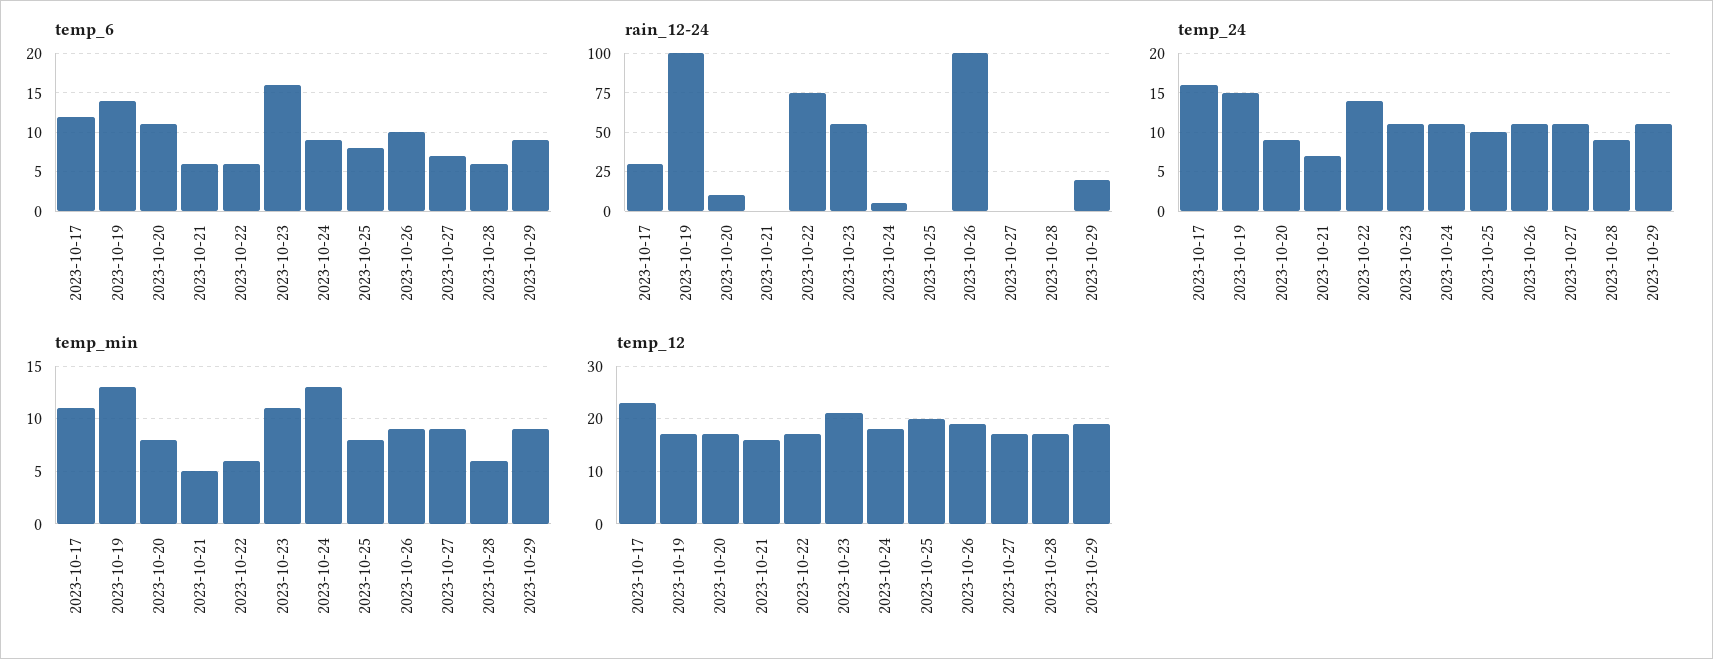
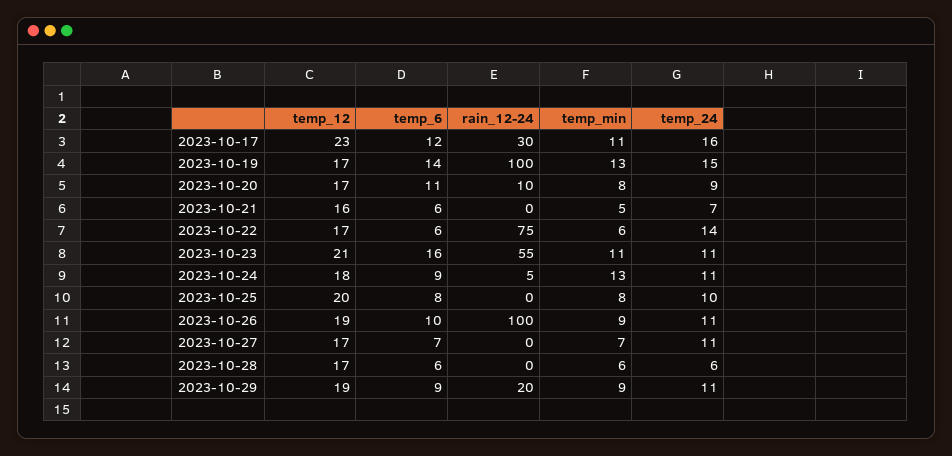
temp_24, 2023-10-28: 9 -> 6
temp_min, 2023-10-27: 9 -> 7

